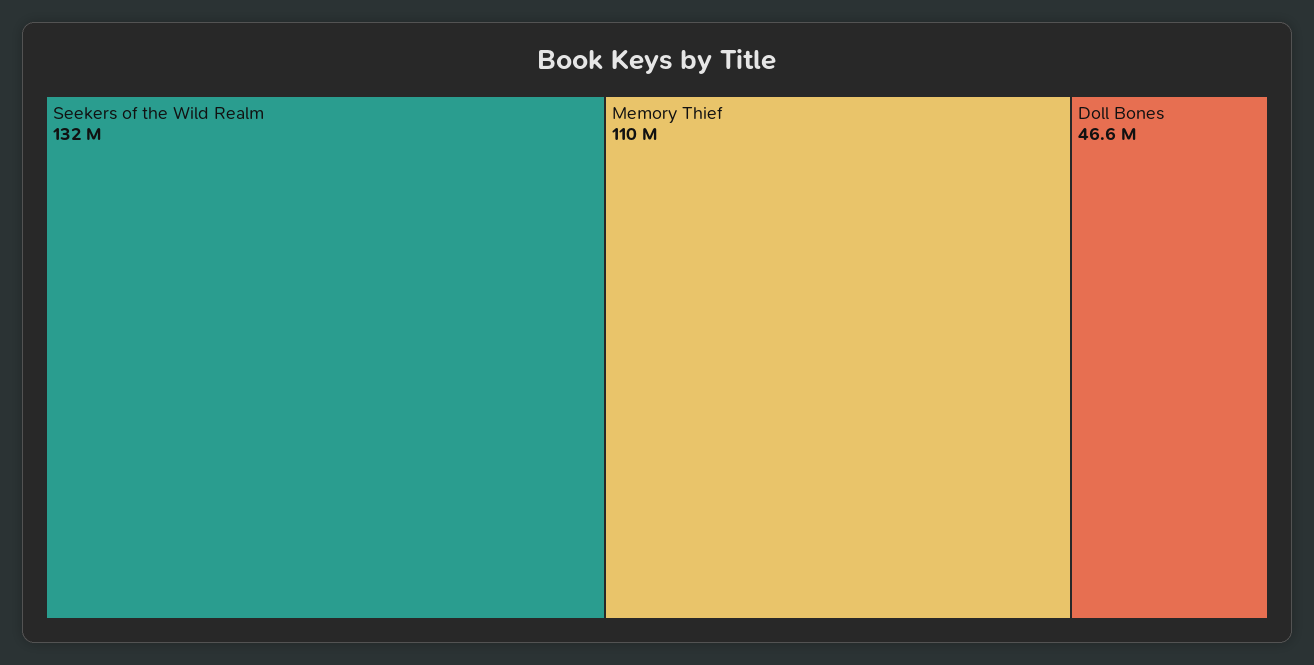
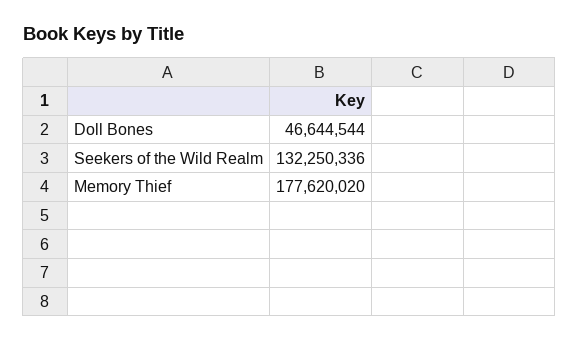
Memory Thief: 110000000 -> 177620020

